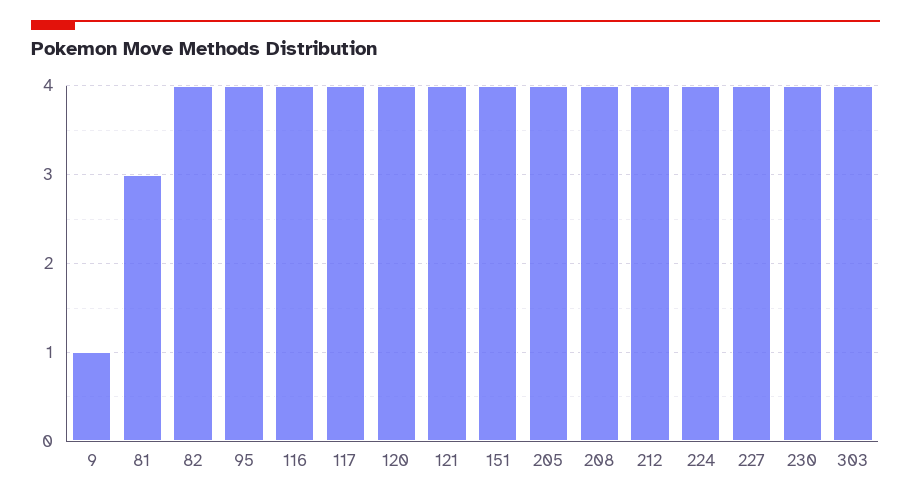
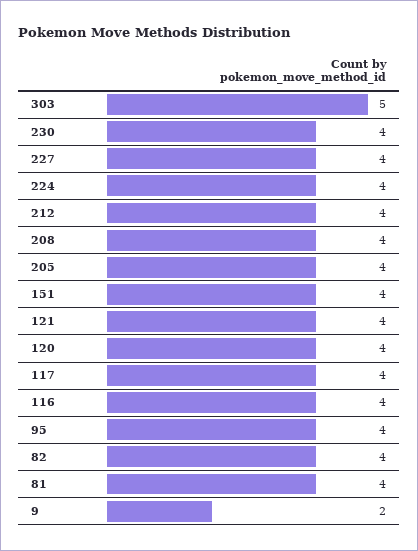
9: 1 -> 2
81: 3 -> 4
303: 4 -> 5

